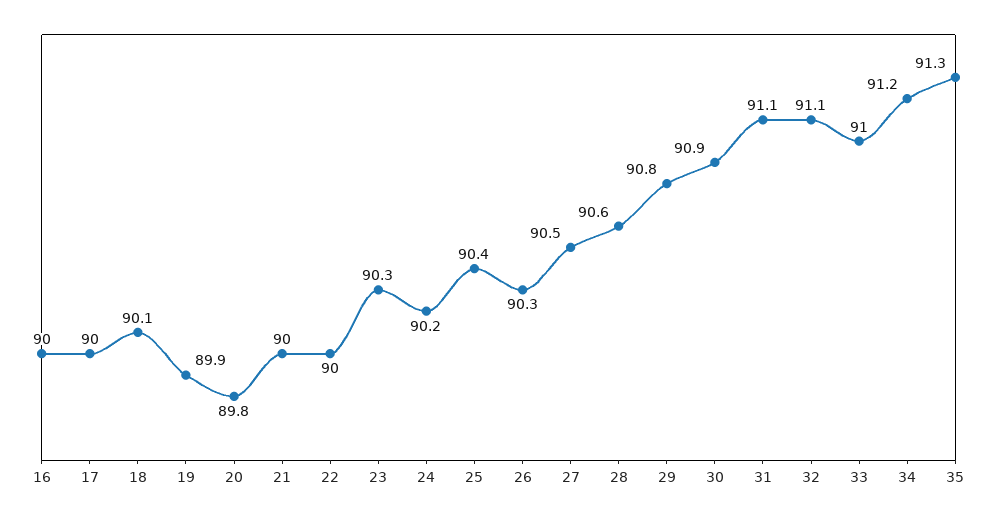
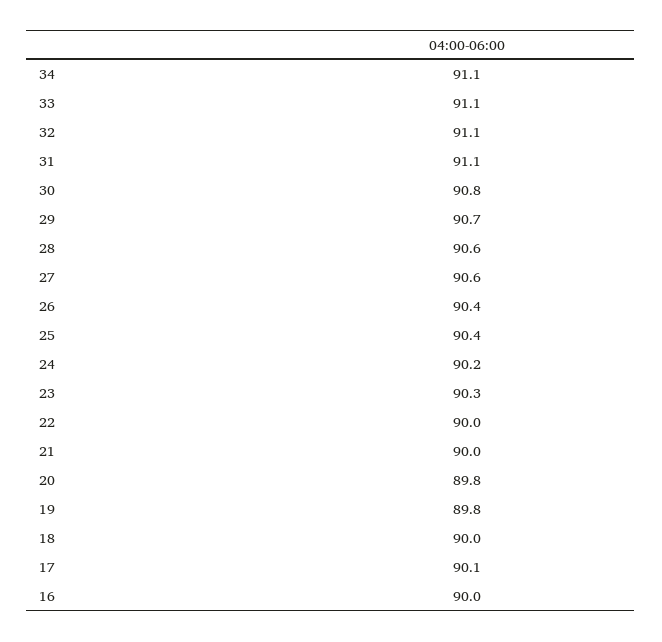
17: 90 -> 90.1
18: 90.1 -> 90
19: 89.9 -> 89.8
26: 90.3 -> 90.4
27: 90.5 -> 90.6
29: 90.8 -> 90.7
30: 90.9 -> 90.8
33: 91 -> 91.1
34: 91.2 -> 91.1
35: 91.3 -> none

